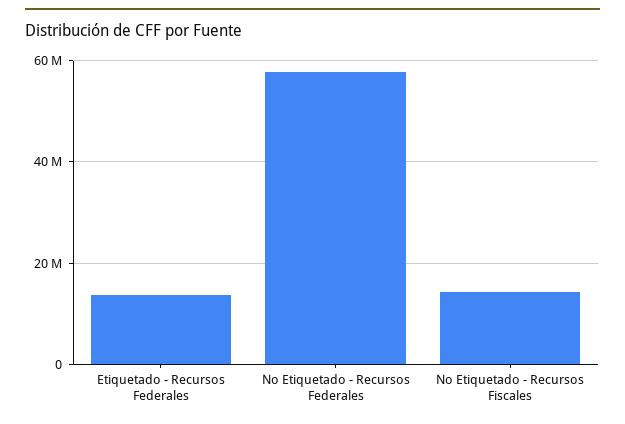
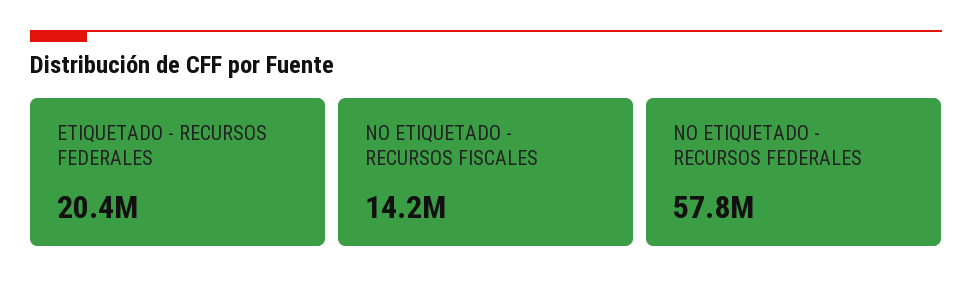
Etiquetado - Recursos Federales: 14000000 -> 20400000

